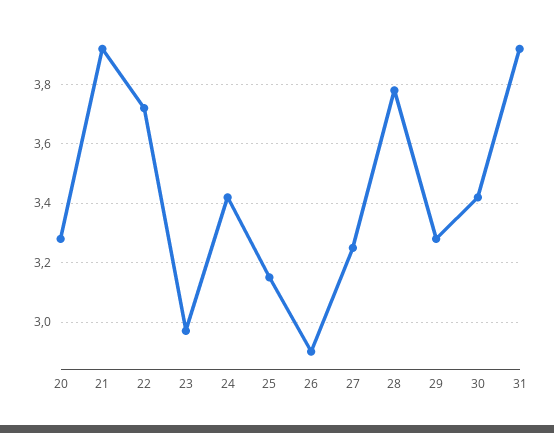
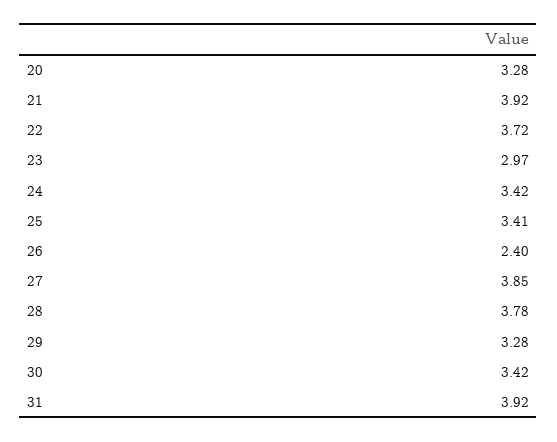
25: 3.15 -> 3.41
26: 2.9 -> 2.4
27: 3.25 -> 3.85

